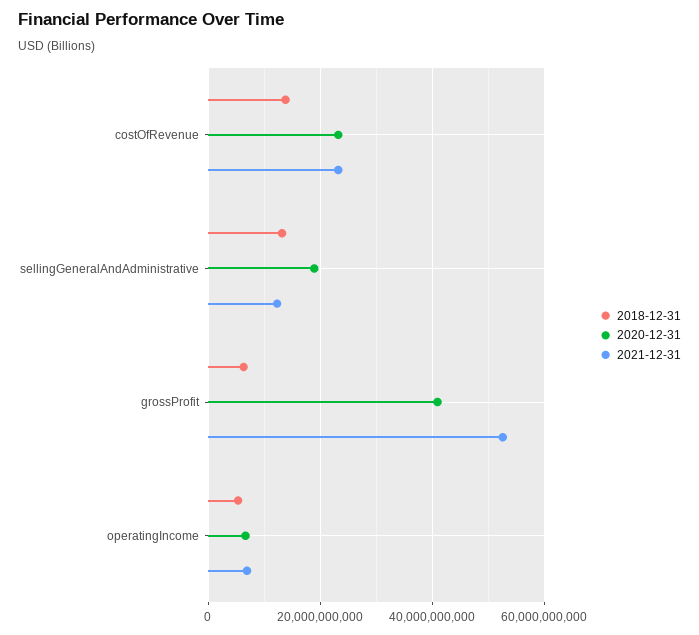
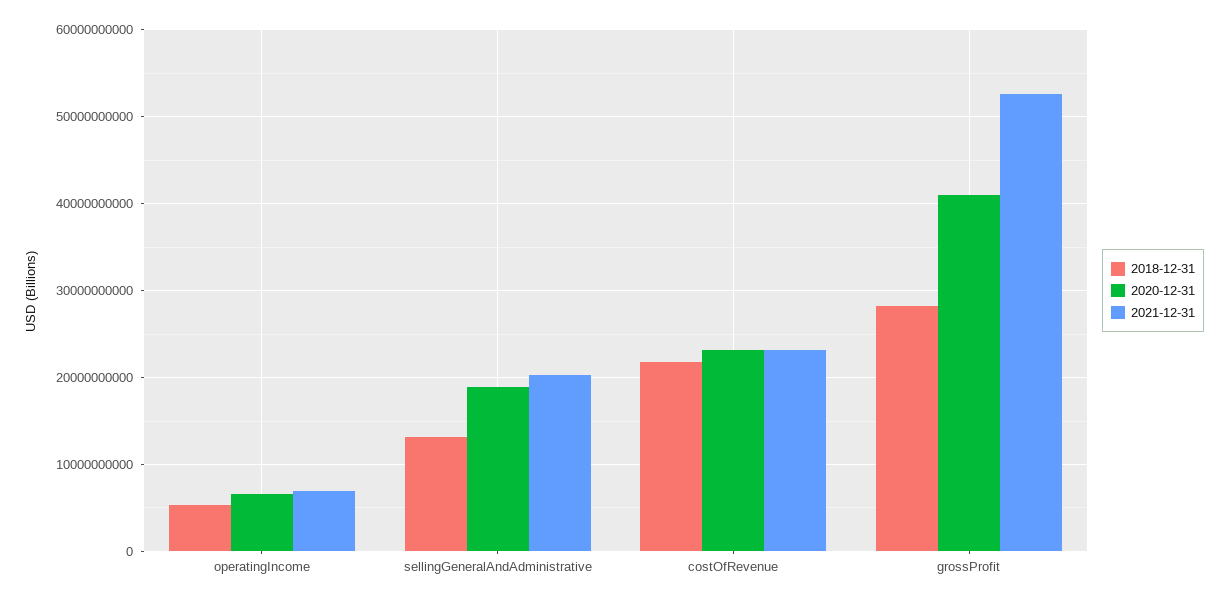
2018-12-31, costOfRevenue: 14000000000 -> 22000000000
2021-12-31, sellingGeneralAndAdministrative: 12000000000 -> 20000000000
2018-12-31, grossProfit: 6000000000 -> 28000000000

